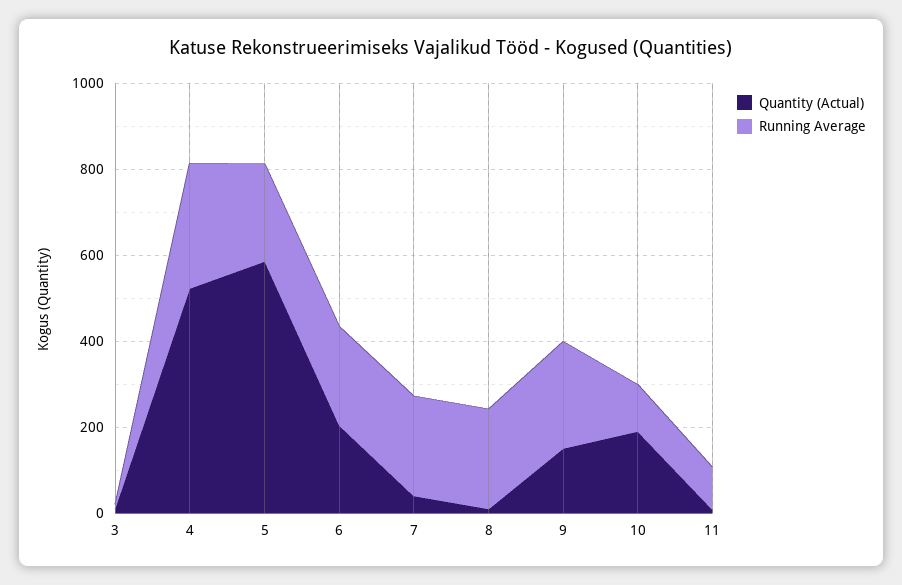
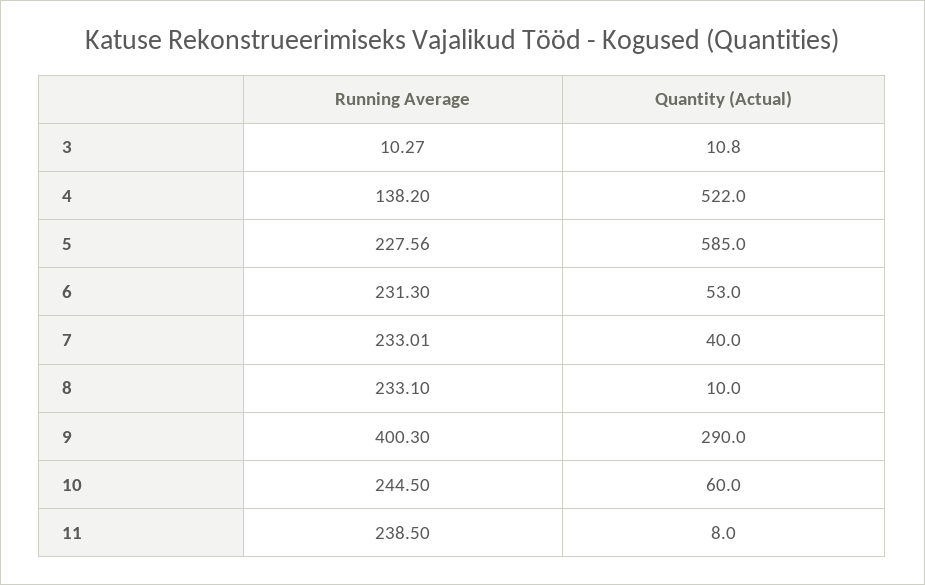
Running Average, 4: 300 -> 138.2
Quantity (Actual), 6: 200 -> 53
Quantity (Actual), 9: 150 -> 290
Running Average, 9: 250 -> 400.3
Quantity (Actual), 10: 200 -> 60
Running Average, 10: 100 -> 244.5
Running Average, 11: 100 -> 238.5

